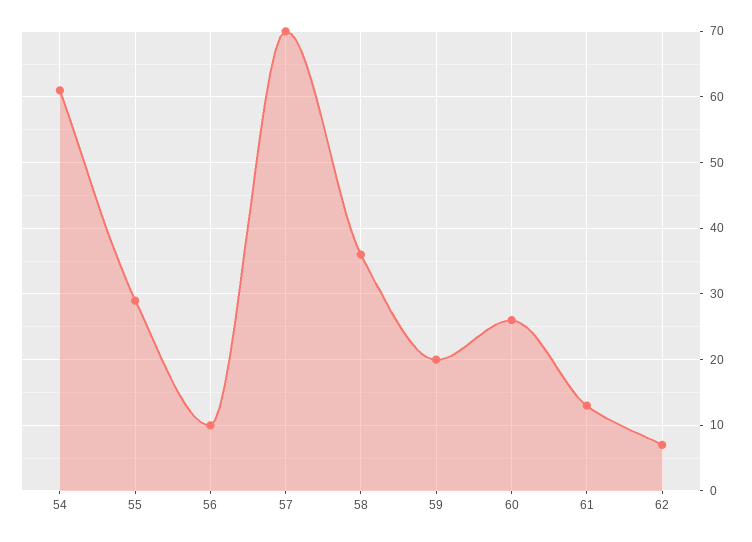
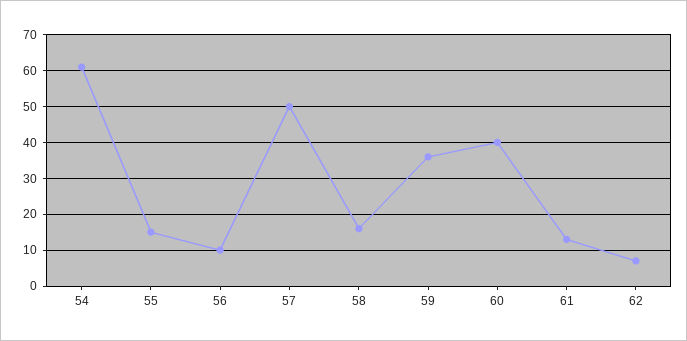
55: 29 -> 15
57: 70 -> 50
58: 36 -> 15
59: 20 -> 35
60: 26 -> 40

